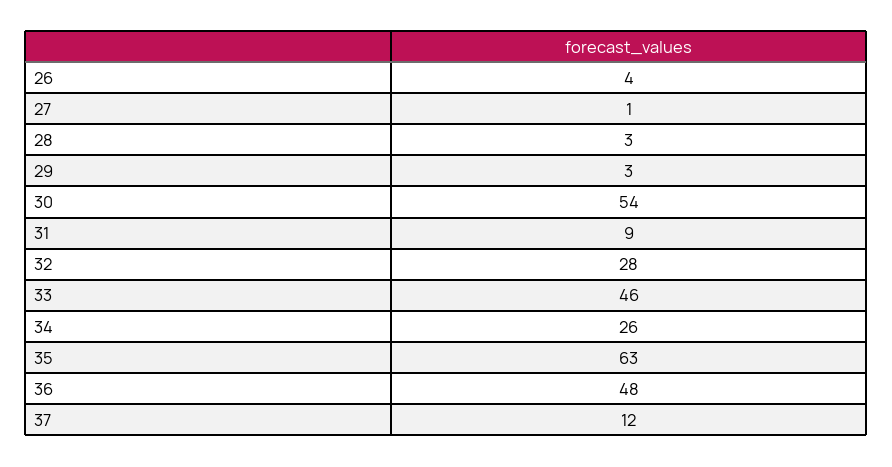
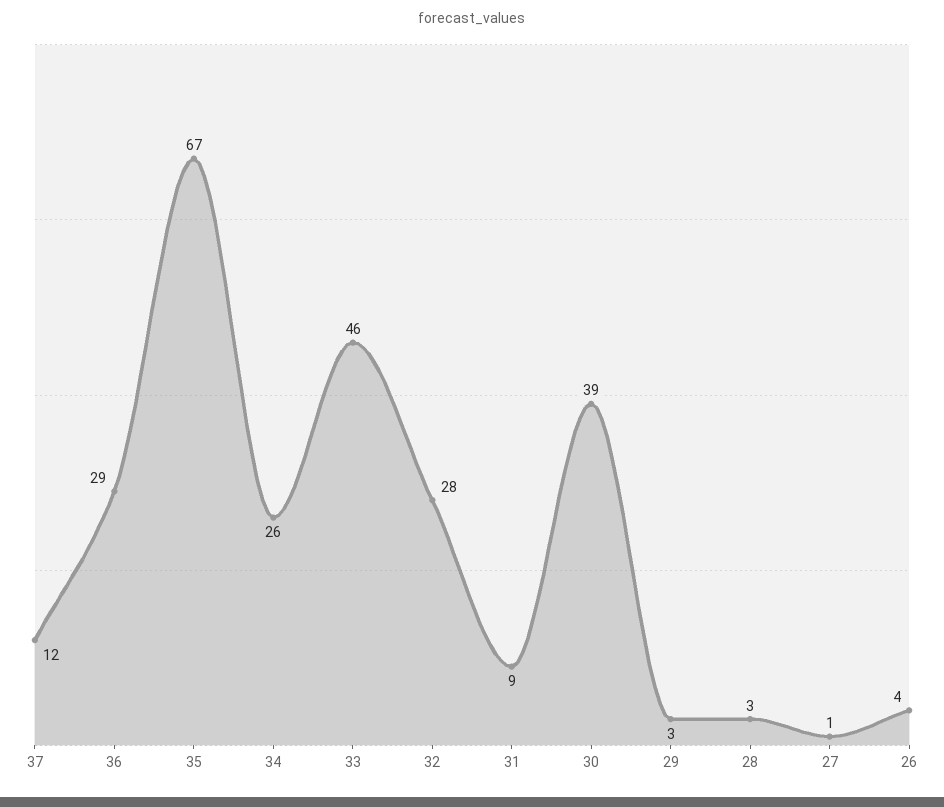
30: 54 -> 39
35: 63 -> 67
36: 48 -> 29

